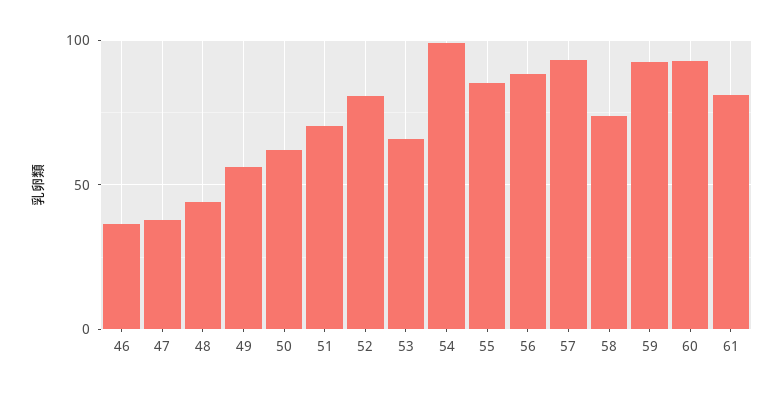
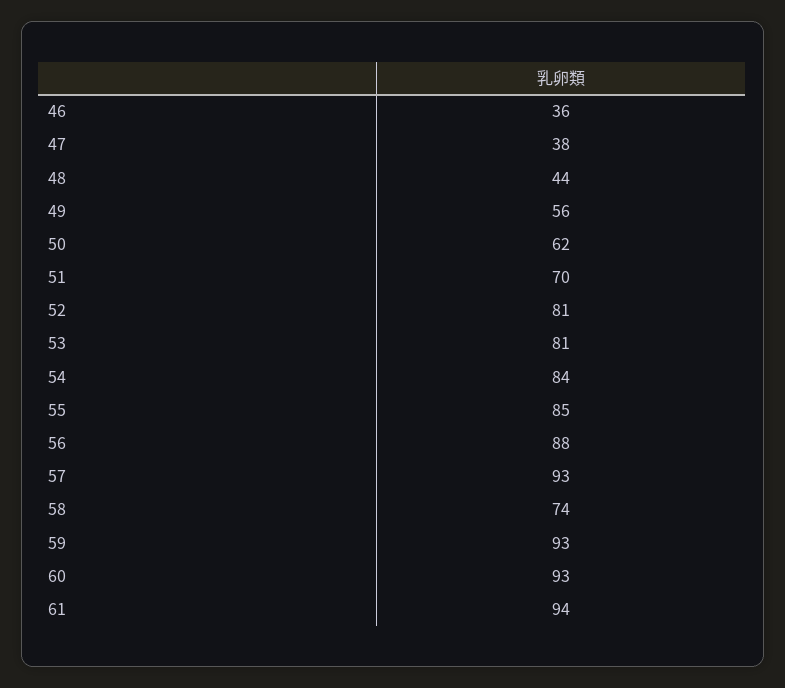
53: 65 -> 81
54: 100 -> 84
61: 80 -> 94

